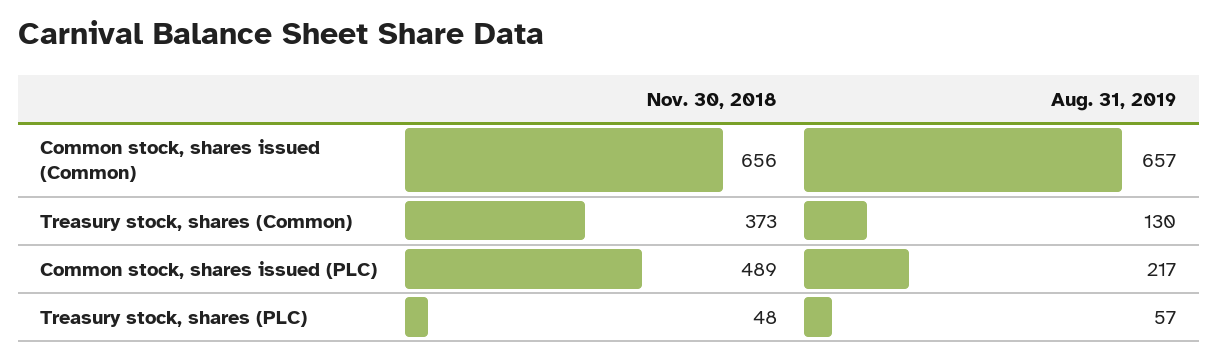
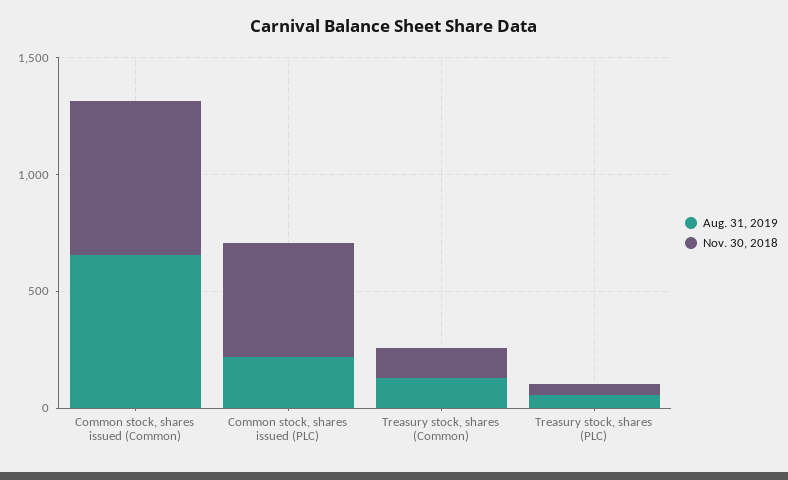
Nov. 30, 2018, Treasury stock, shares (Common): 373 -> 100

